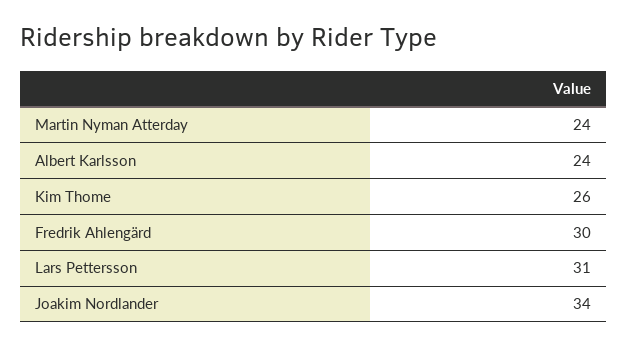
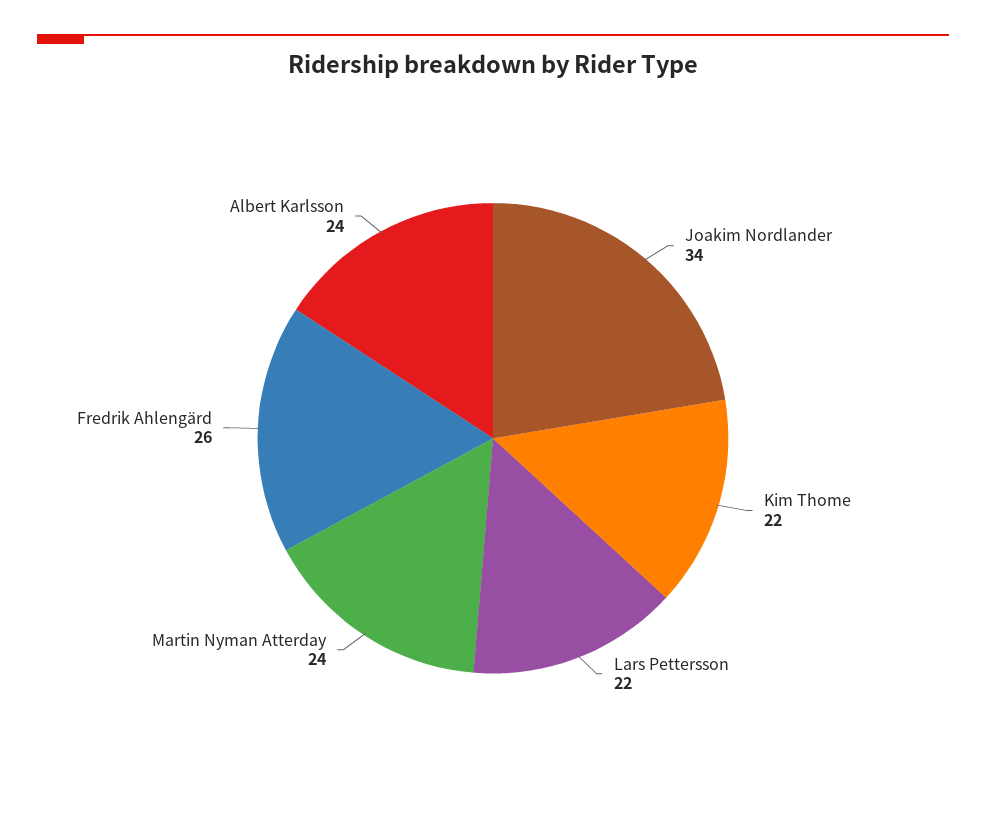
Kim Thome: 26 -> 22
Fredrik Ahlengärd: 30 -> 26
Lars Pettersson: 31 -> 22

